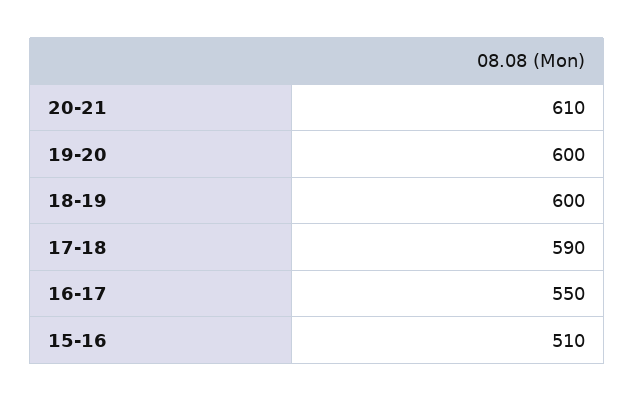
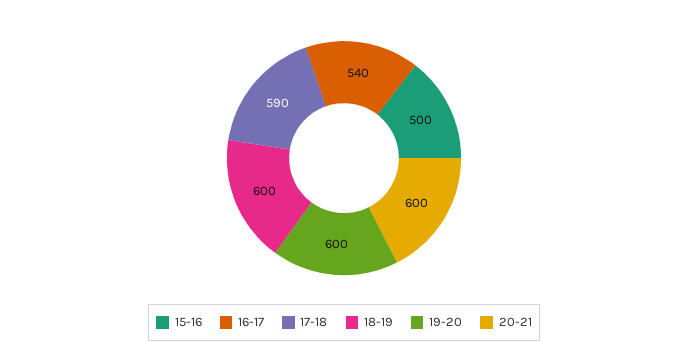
20-21: 610 -> 600
16-17: 550 -> 540
15-16: 510 -> 500

